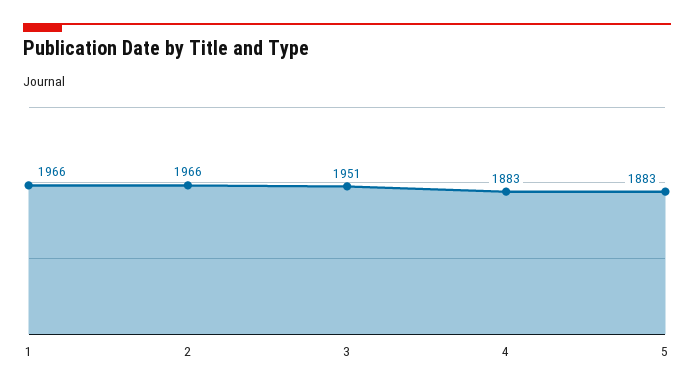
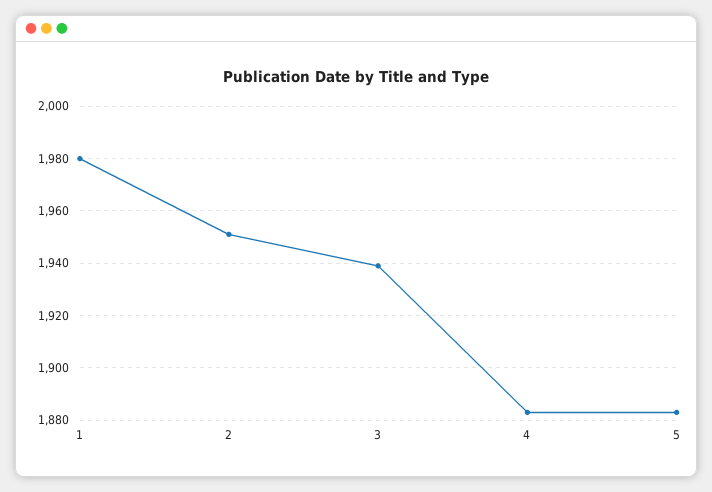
1: 1966 -> 1980
2: 1966 -> 1950
3: 1951 -> 1940

